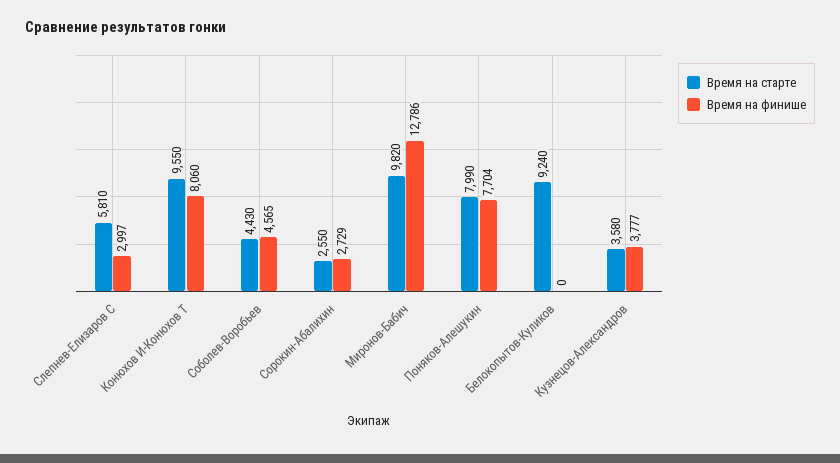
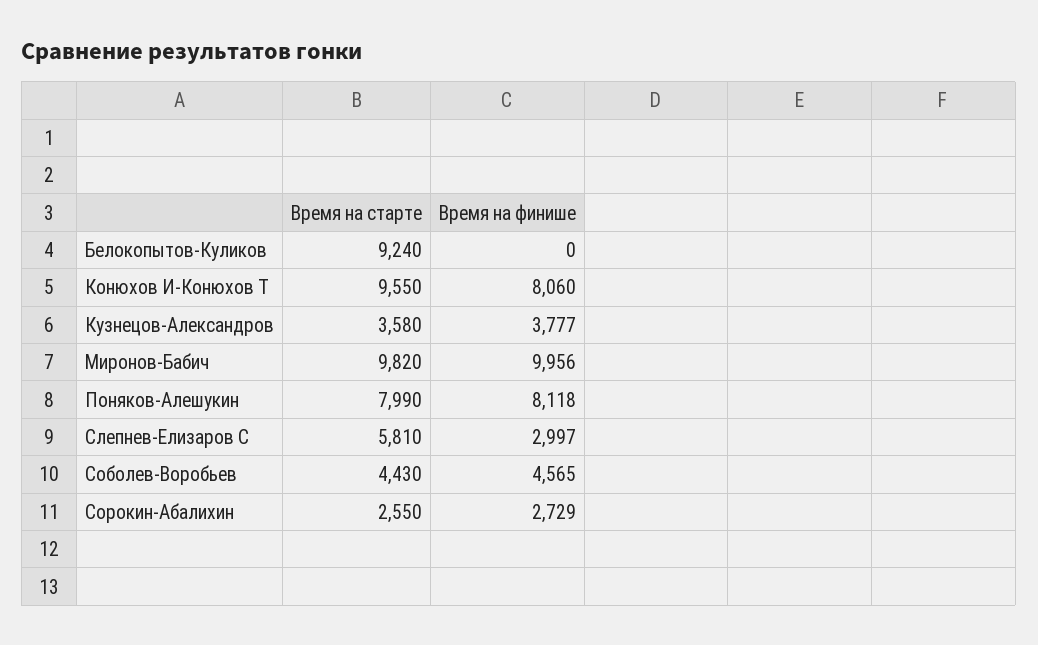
Время на финише, Миронов-Бабич: 12786 -> 9956
Время на финише, Поняков-Алешукин: 7704 -> 8118

